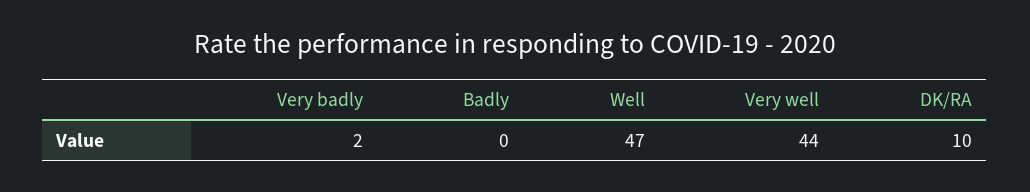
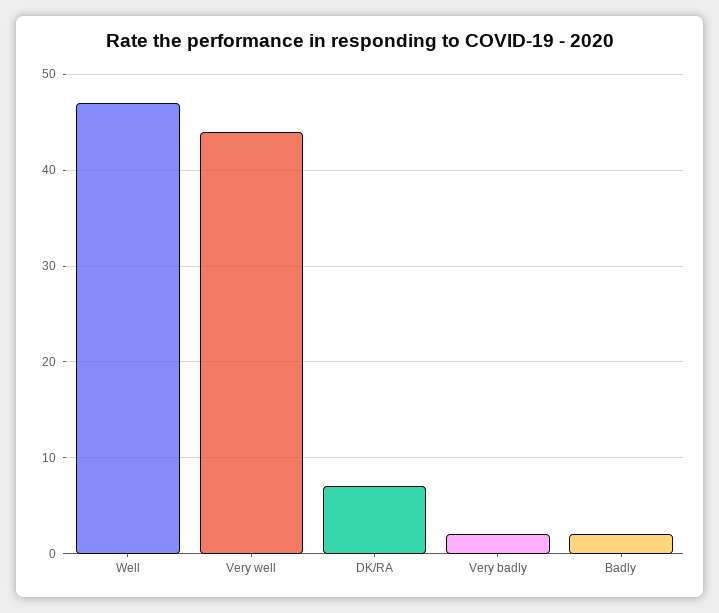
Badly: 0 -> 2
DK/RA: 10 -> 7

